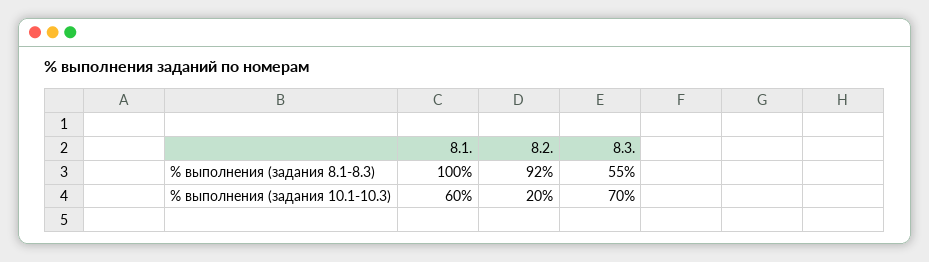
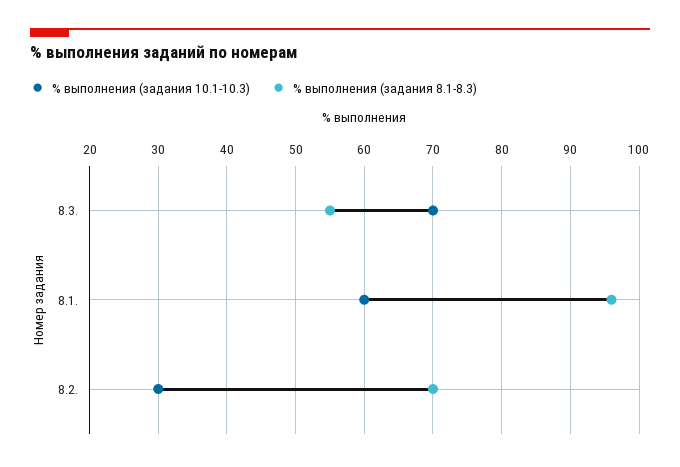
% выполнения (задания 8.1-8.3), 8.1.: 100 -> 96
% выполнения (задания 8.1-8.3), 8.2.: 92 -> 70
% выполнения (задания 10.1-10.3), 8.2.: 20 -> 30

